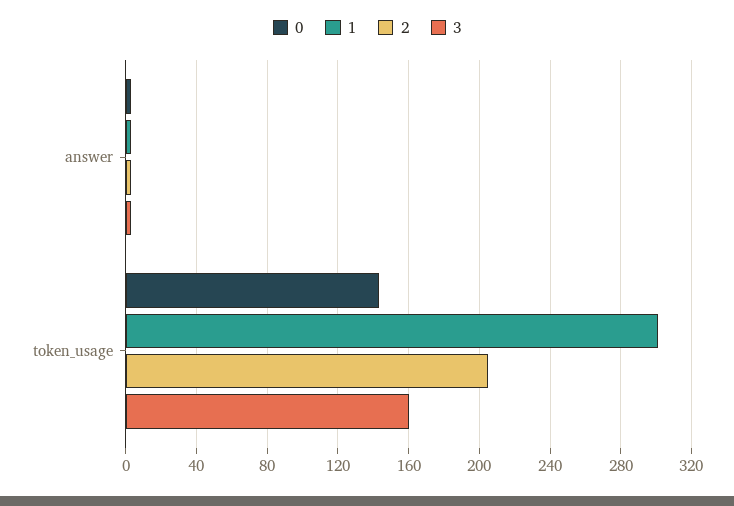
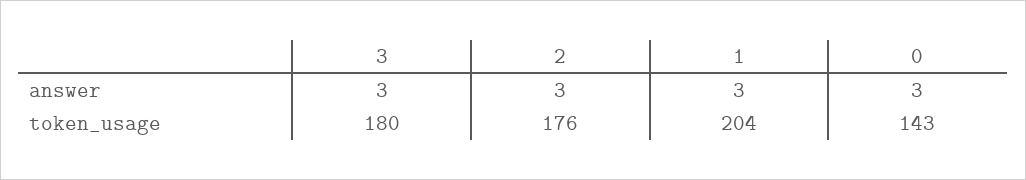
1, token_usage: 300 -> 204
2, token_usage: 205 -> 176
3, token_usage: 160 -> 180

